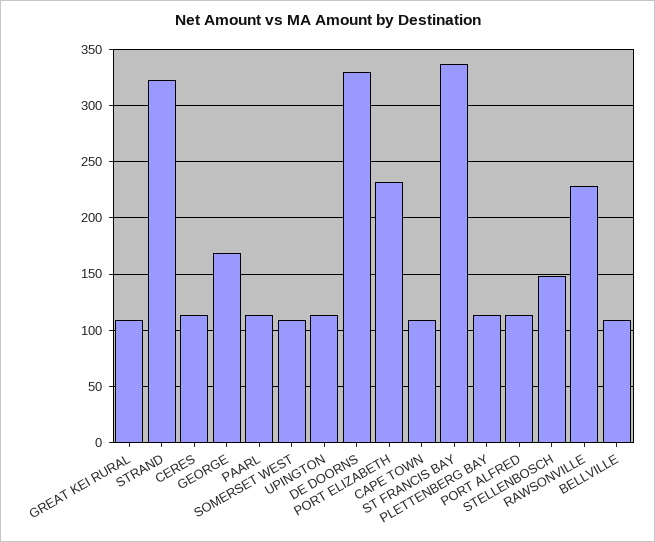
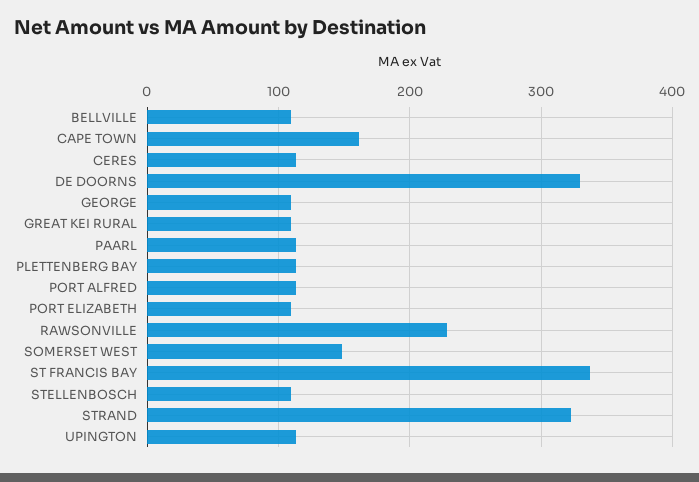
GEORGE: 170 -> 110
SOMERSET WEST: 110 -> 150
PORT ELIZABETH: 230 -> 110
CAPE TOWN: 110 -> 160
STELLENBOSCH: 150 -> 110

